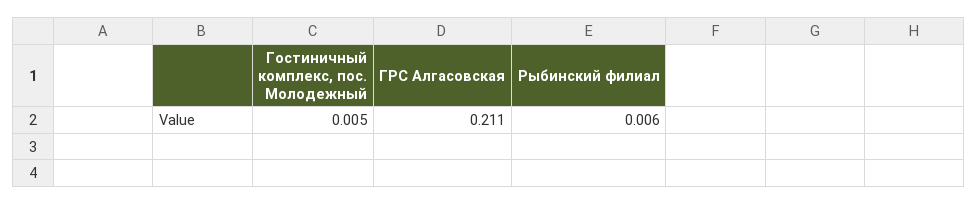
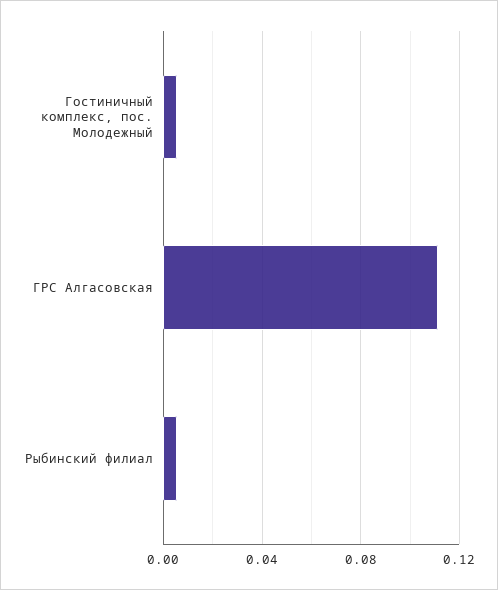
ГРС Алгасовская: 0.211 -> 0.11

